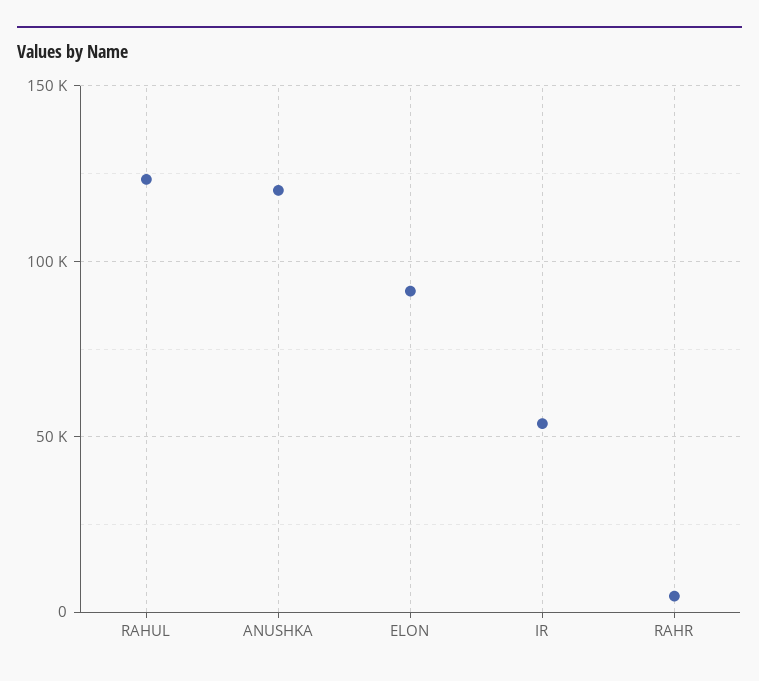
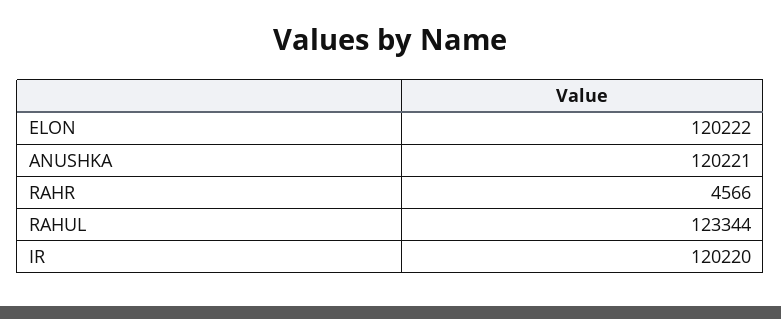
ELON: 90000 -> 120222
IR: 55000 -> 120220

